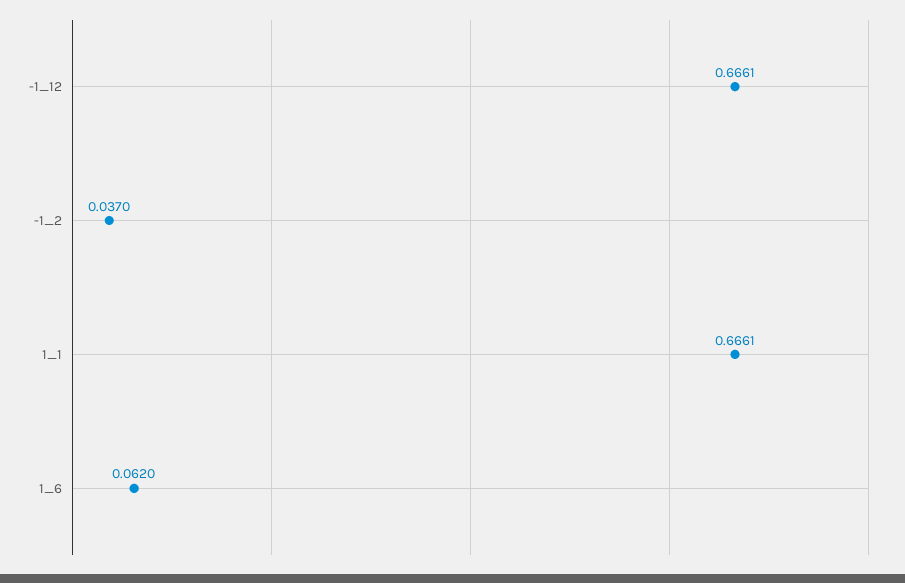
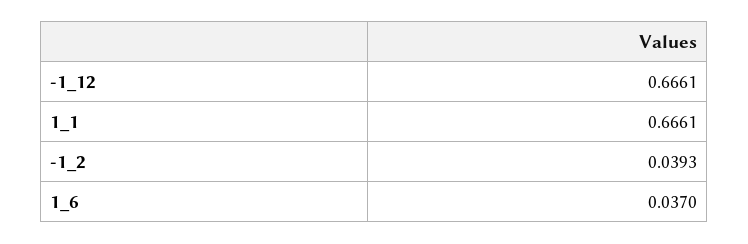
-1_2: 0.037 -> 0.0393
1_6: 0.062 -> 0.037

